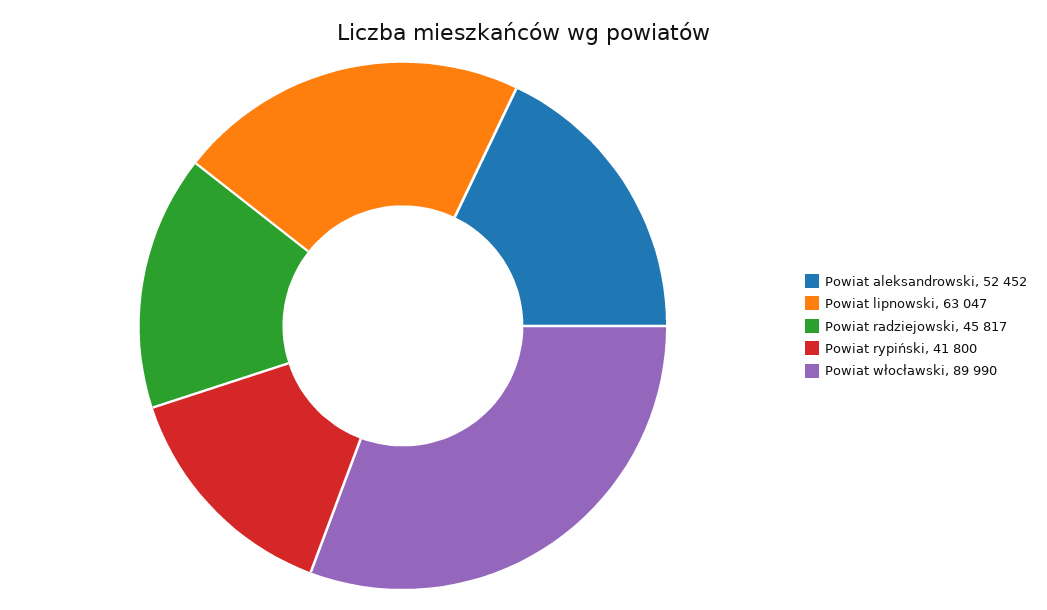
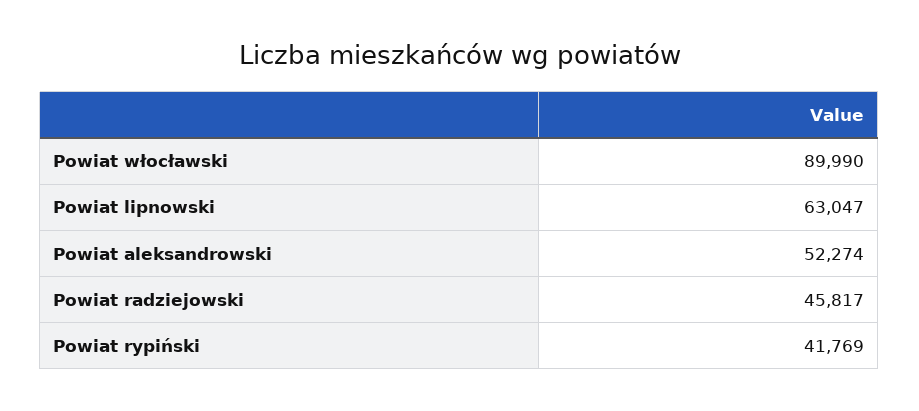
Powiat aleksandrowski: 52452 -> 52274
Powiat rypiński: 41800 -> 41769

